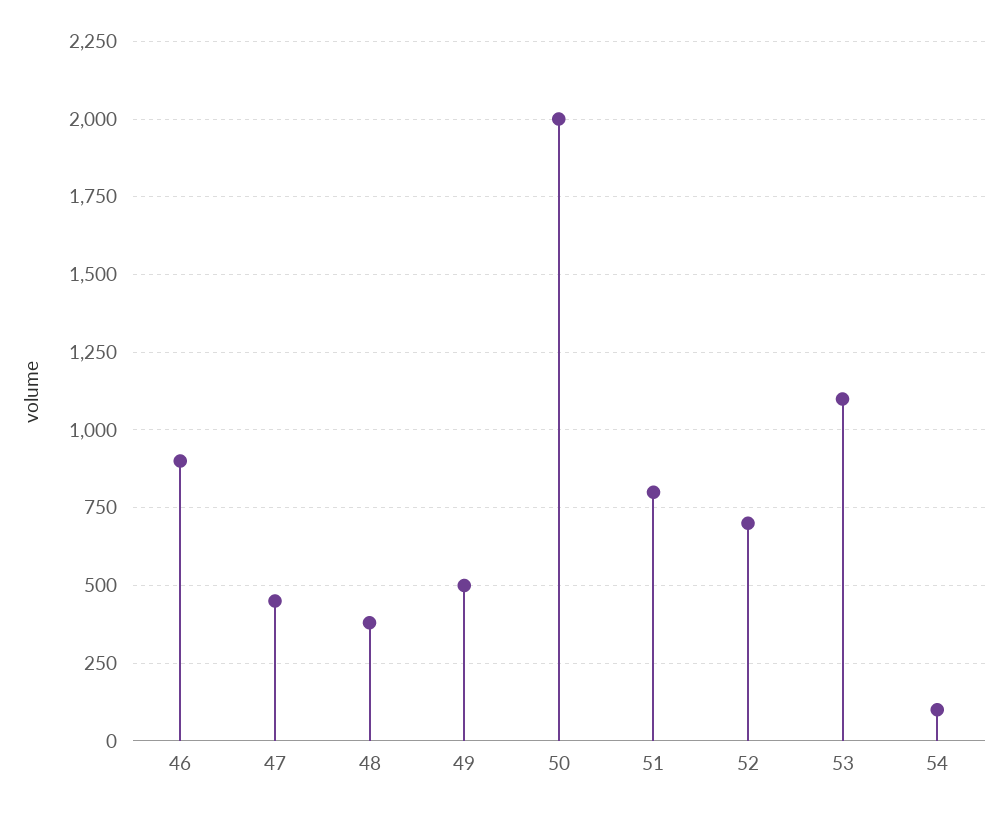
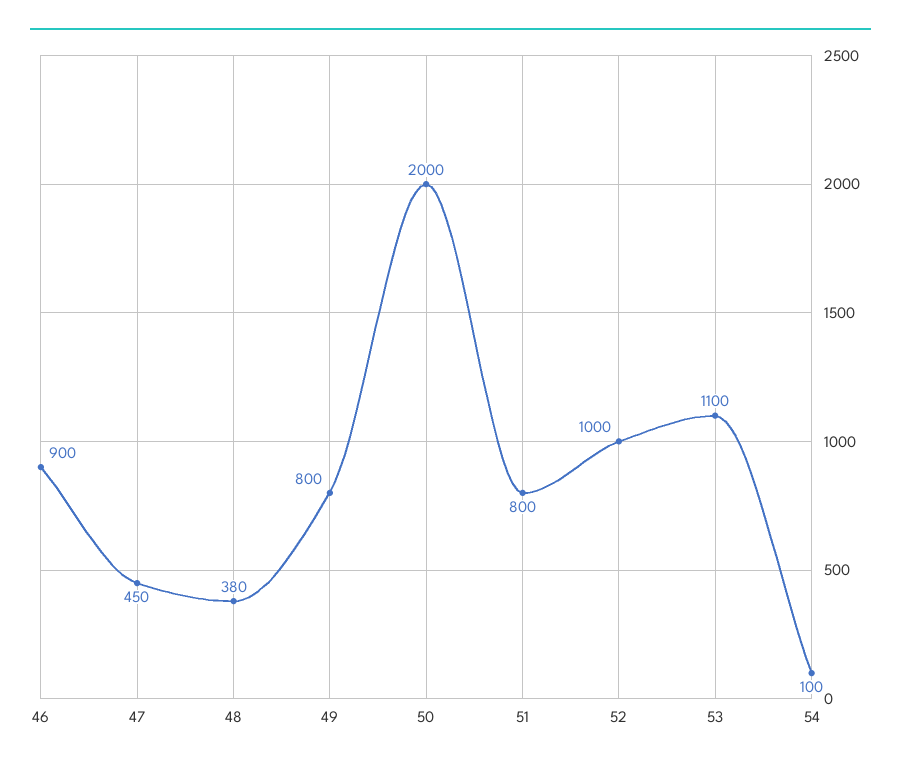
49: 500 -> 800
52: 700 -> 1000

